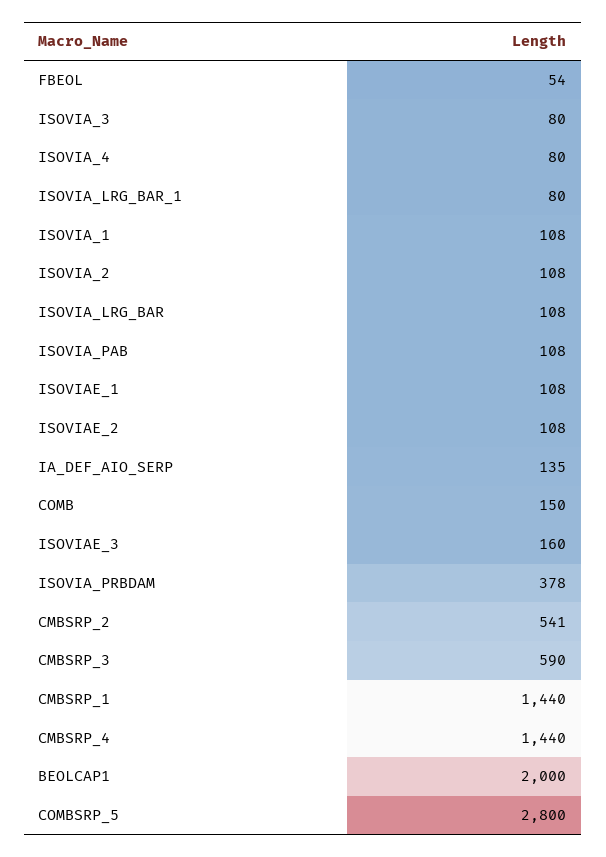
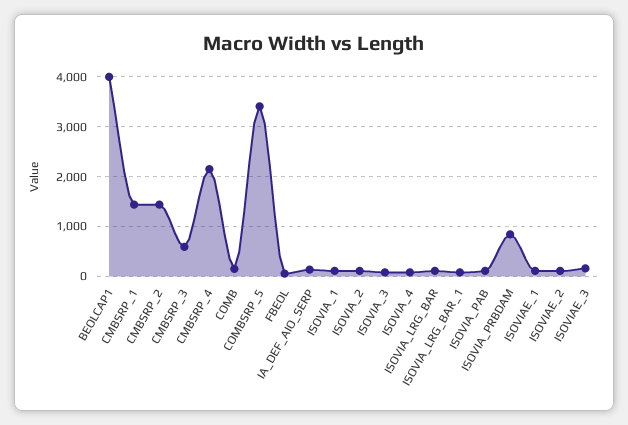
ISOVIA_PRBDAM: 378 -> 800
CMBSRP_2: 541 -> 1400
CMBSRP_4: 1440 -> 2200
BEOLCAP1: 2000 -> 4000
COMBSRP_5: 2800 -> 3400

